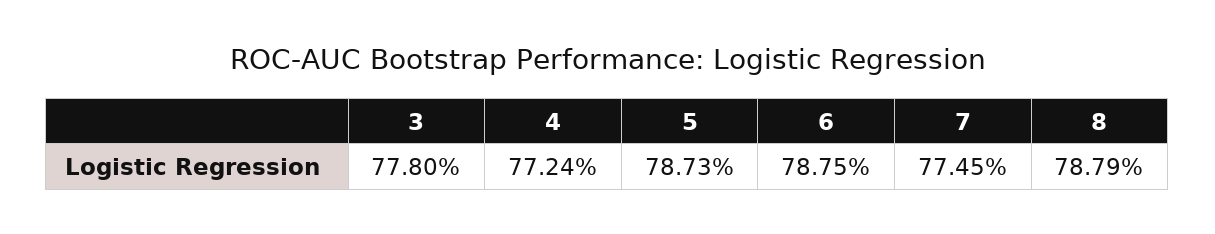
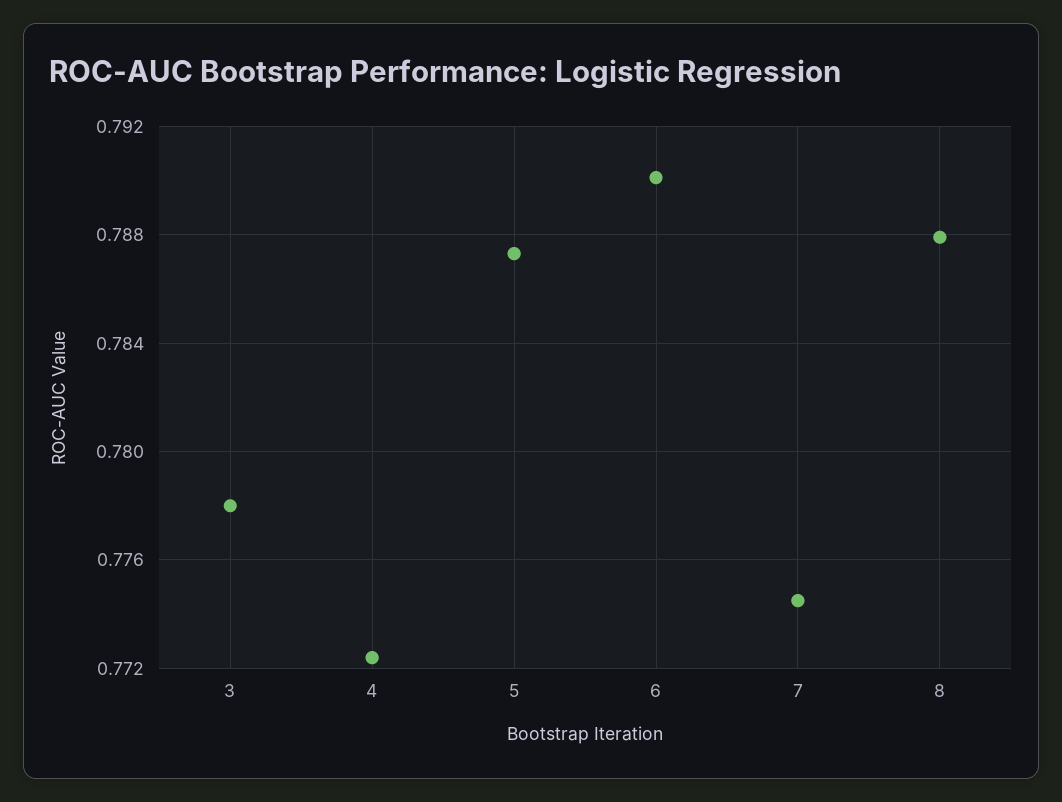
6: 0.7875 -> 0.79

